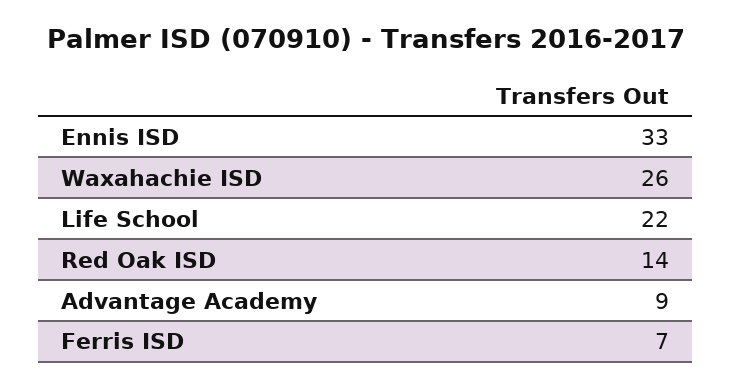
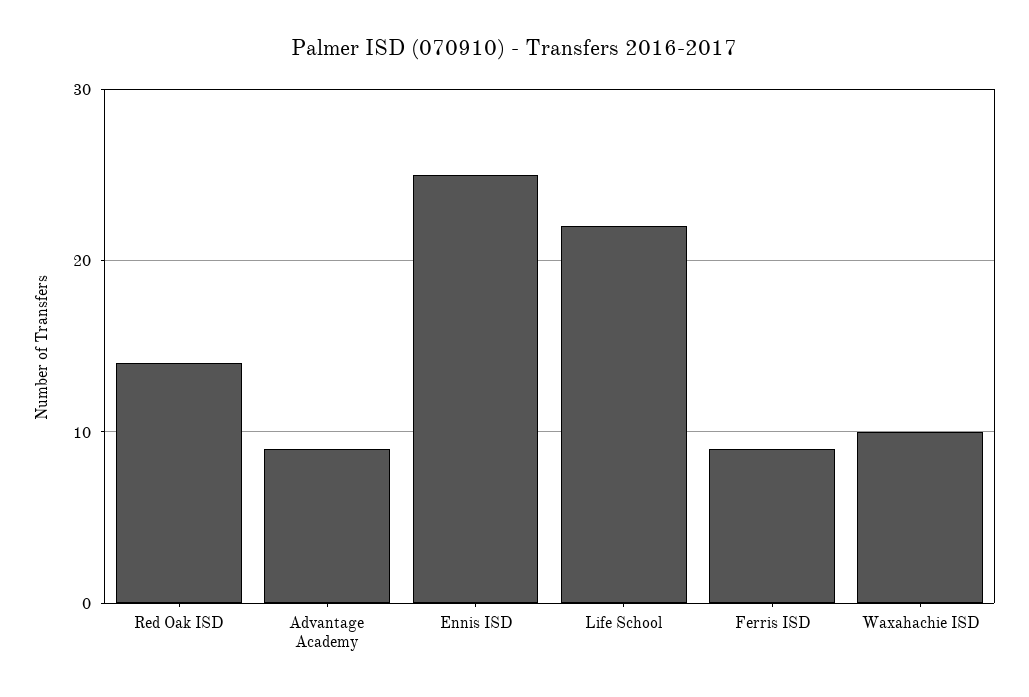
Ennis ISD: 33 -> 25
Waxahachie ISD: 26 -> 10
Ferris ISD: 7 -> 9

